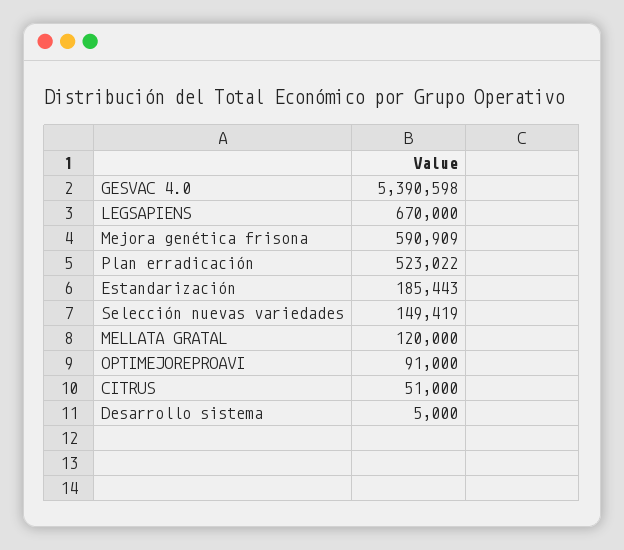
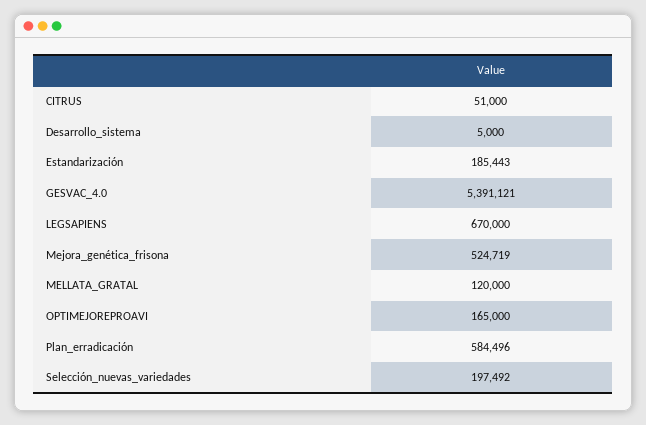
GESVAC 4.0: 5390598 -> 5391121
Mejora genética frisona: 590909 -> 524719
Plan erradicación: 523022 -> 584496
Selección nuevas variedades: 149419 -> 197492
OPTIMEJOREPROAVI: 91000 -> 165000

